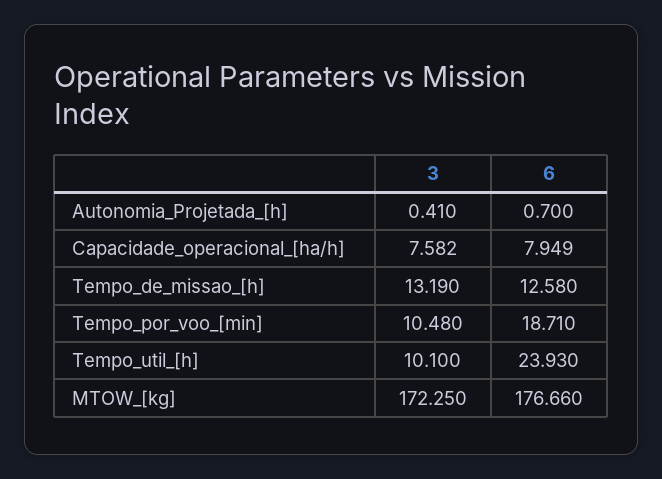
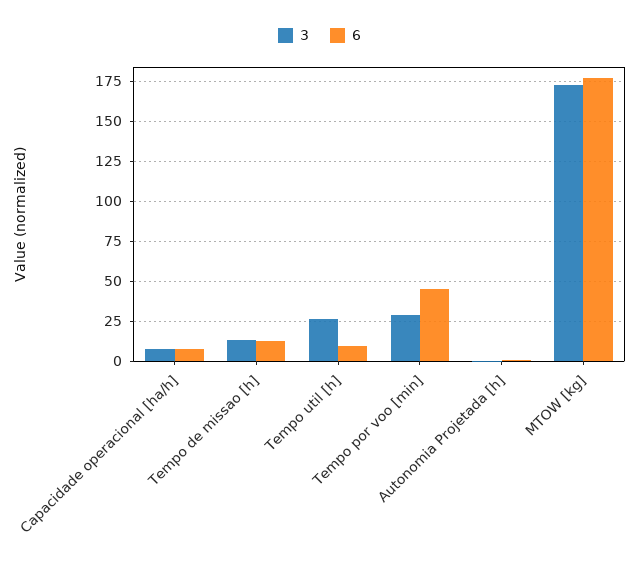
3, Tempo_por_voo_[min]: 10.48 -> 30
6, Tempo_por_voo_[min]: 18.71 -> 45
3, Tempo_util_[h]: 10.1 -> 25
6, Tempo_util_[h]: 23.93 -> 10

